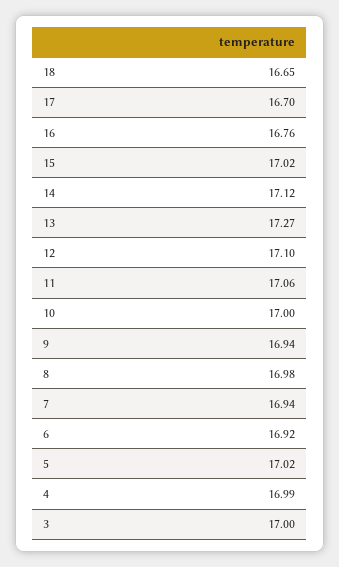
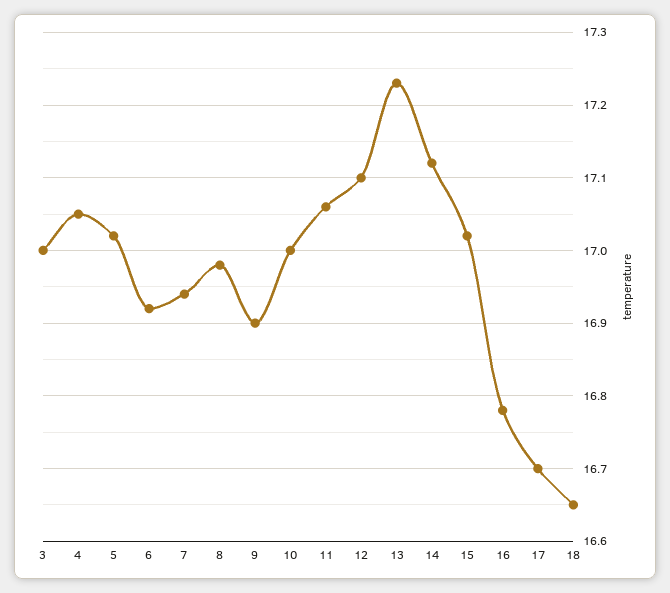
16: 16.76 -> 16.78
13: 17.27 -> 17.23
9: 16.94 -> 16.9
4: 16.99 -> 17.05

